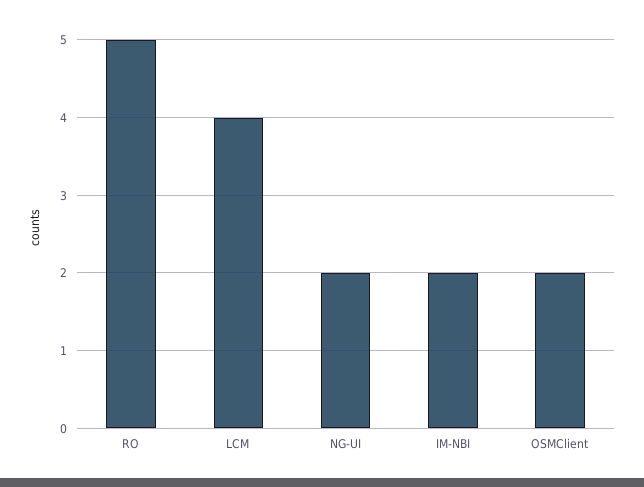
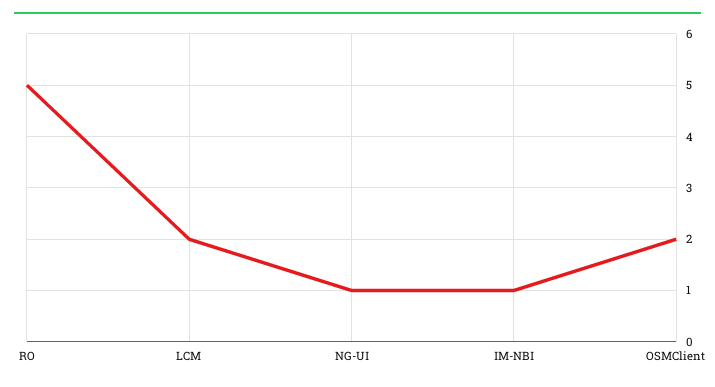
LCM: 4 -> 2
NG-UI: 2 -> 1
IM-NBI: 2 -> 1

